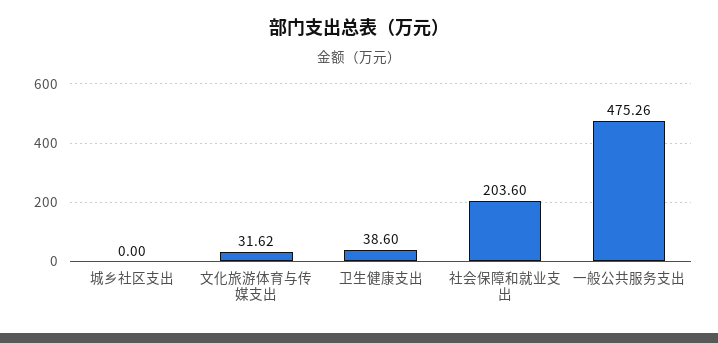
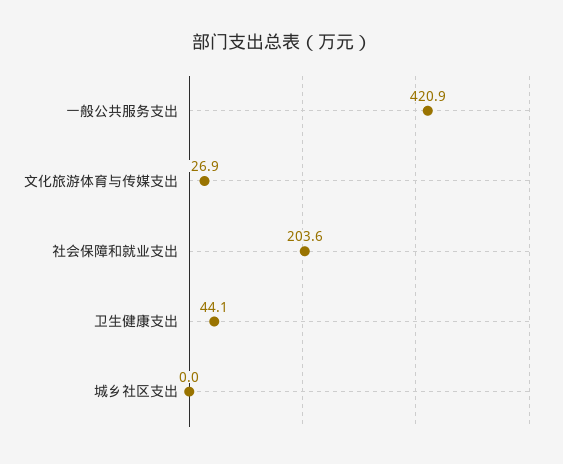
文化旅游体育与传媒支出: 31.62 -> 26.9
卫生健康支出: 38.6 -> 44.1
一般公共服务支出: 475.26 -> 420.9

